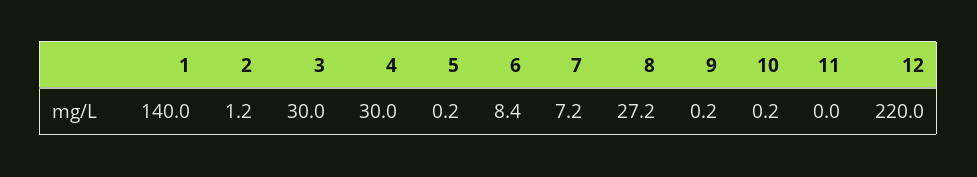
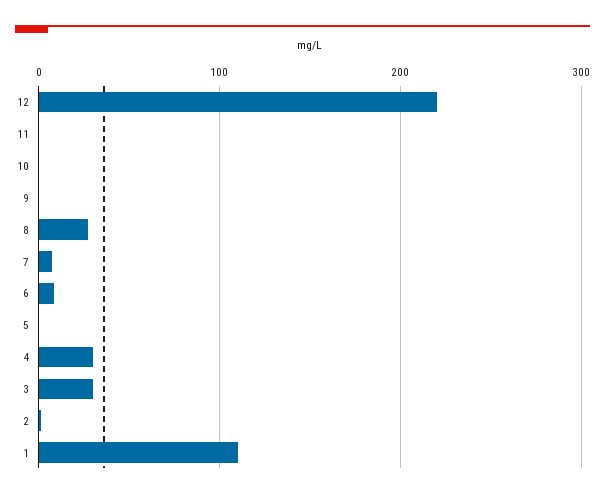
1: 140 -> 110

